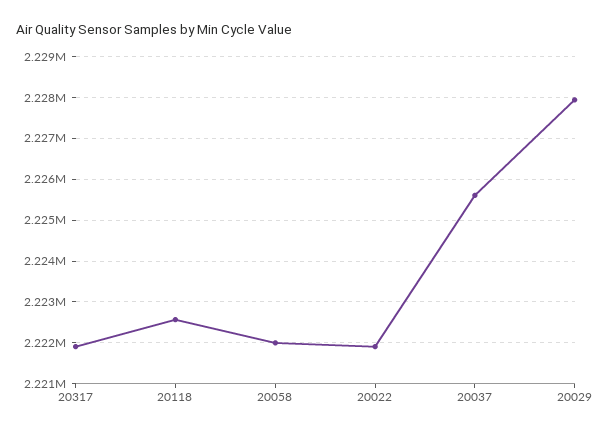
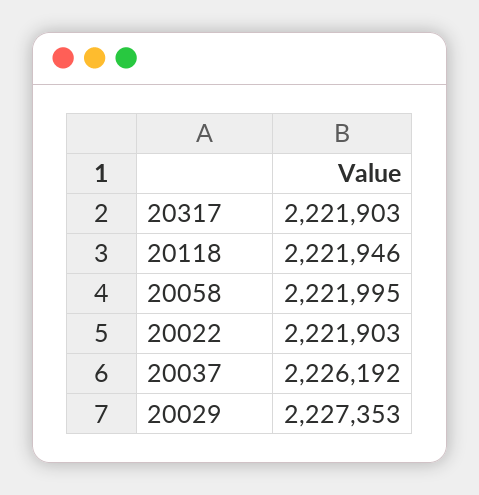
20118: 2222600 -> 2221946
20037: 2225600 -> 2226192
20029: 2228000 -> 2227353

